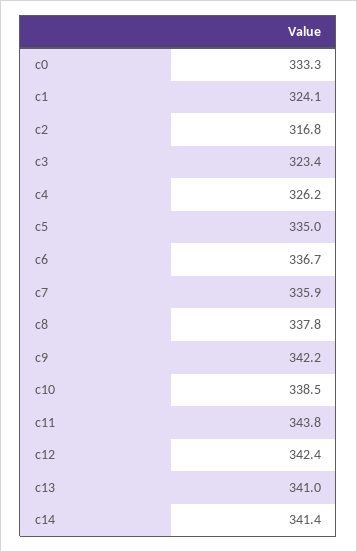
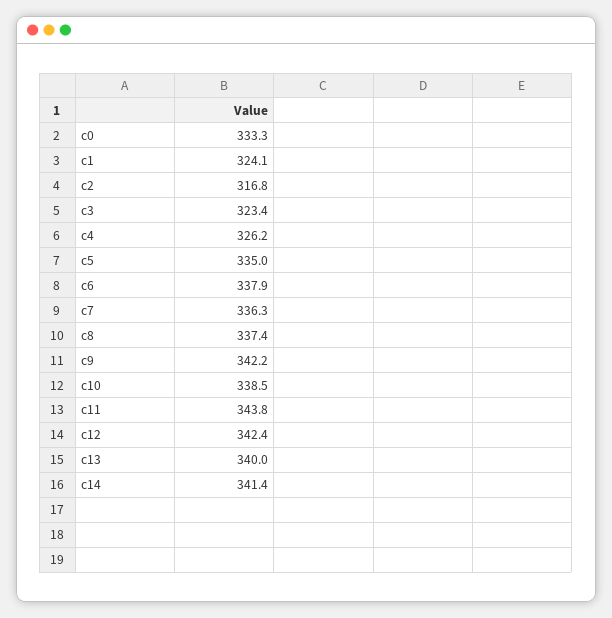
c6: 336.7 -> 337.9
c7: 335.9 -> 336.3
c8: 337.8 -> 337.4
c13: 341 -> 340

